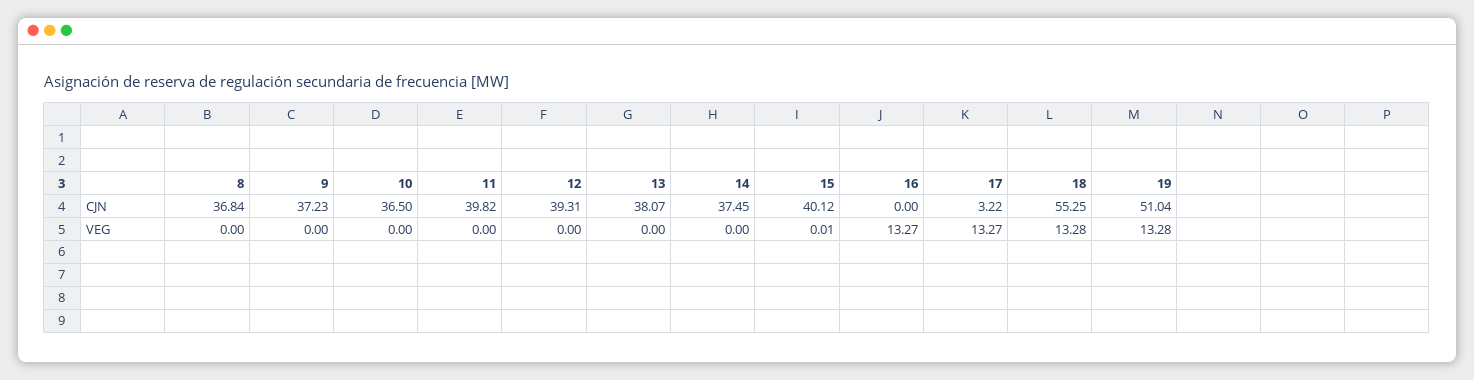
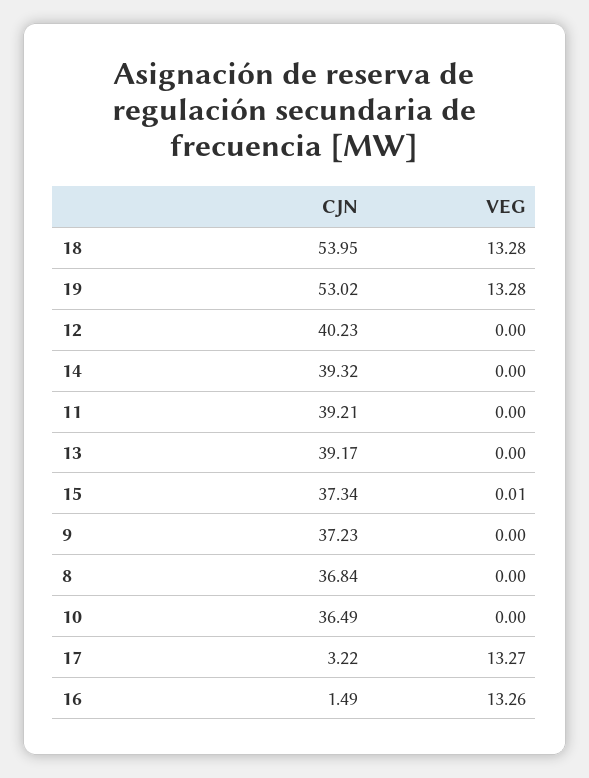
10, CJN: 36.5 -> 36.49
11, CJN: 39.82 -> 39.21
12, CJN: 39.31 -> 40.23
13, CJN: 38.07 -> 39.17
14, CJN: 37.45 -> 39.32
15, CJN: 40.12 -> 37.34
16, CJN: 0 -> 1.49
18, CJN: 55.25 -> 53.95
19, CJN: 51.04 -> 53.02
16, VEG: 13.27 -> 13.26

